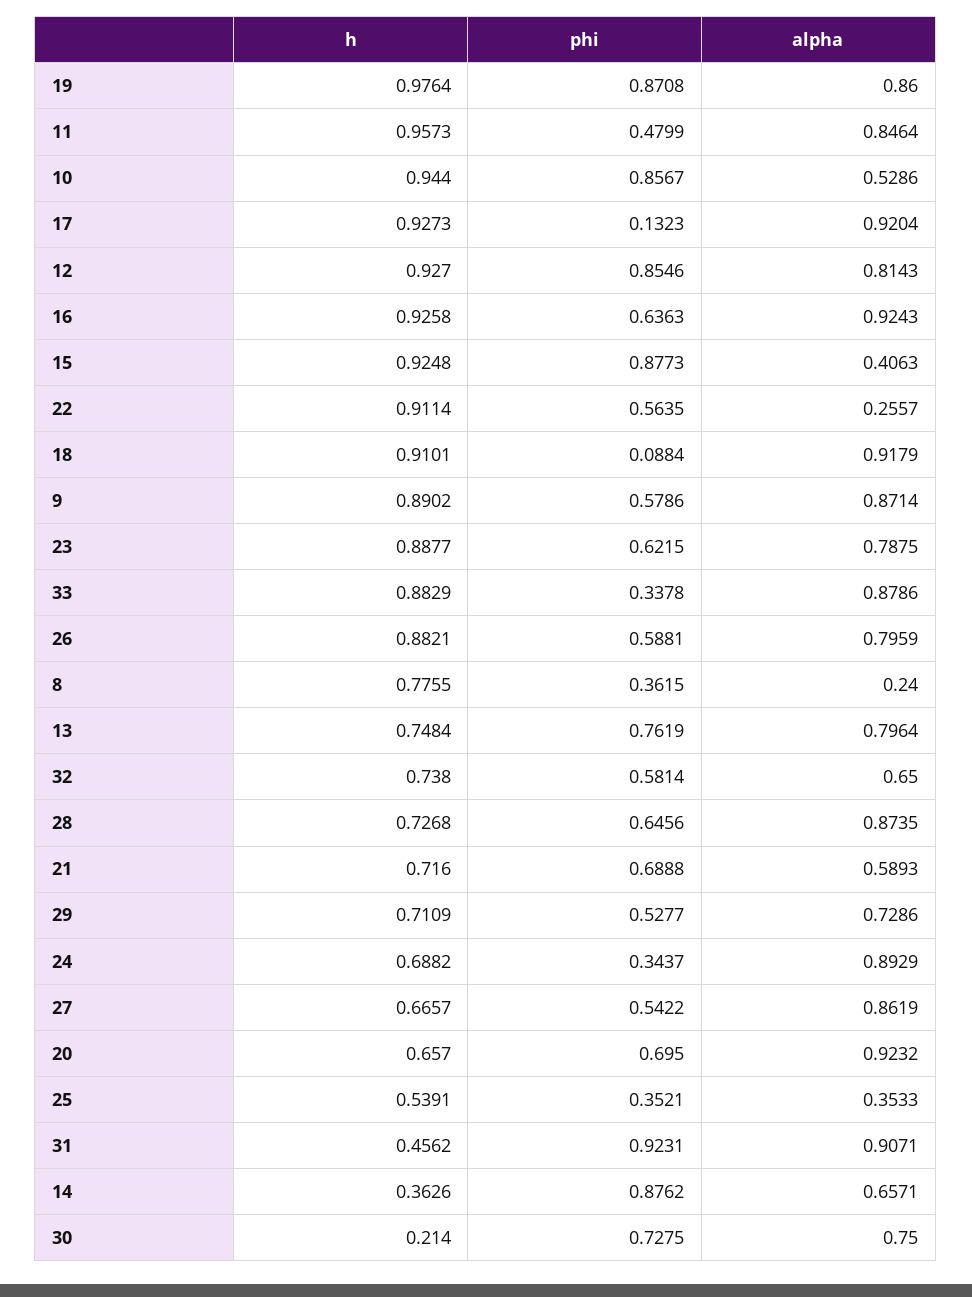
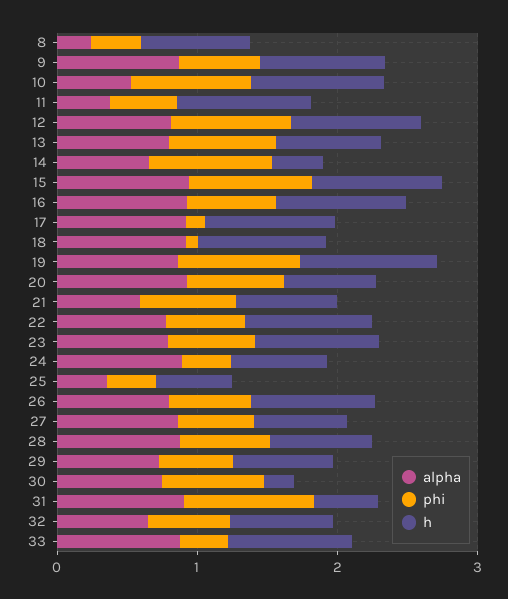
alpha, 11: 0.8464 -> 0.4
alpha, 15: 0.4063 -> 1
alpha, 22: 0.2557 -> 0.8

